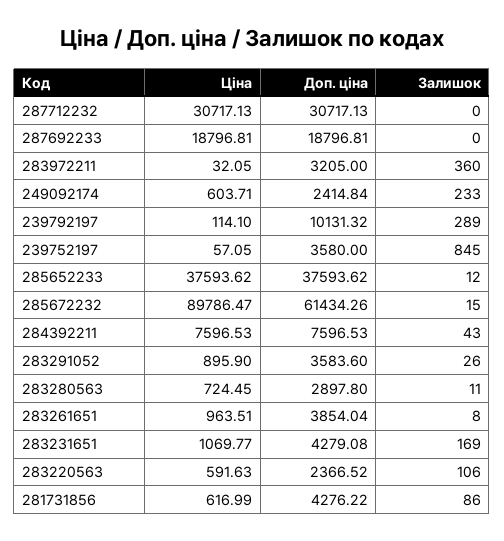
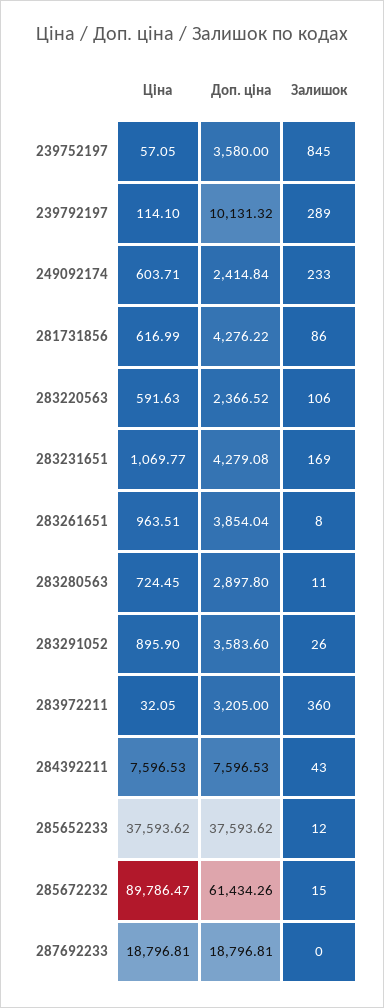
Ціна, 287712232: 30717.13 -> none
Доп. ціна, 287712232: 30717.13 -> none
Залишок, 287712232: 0 -> none

